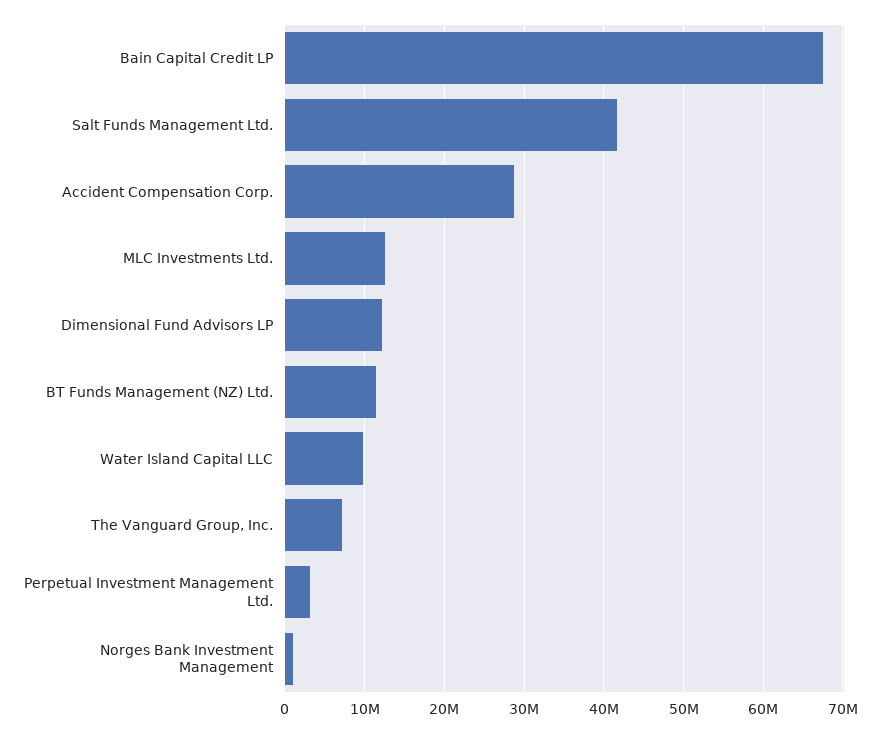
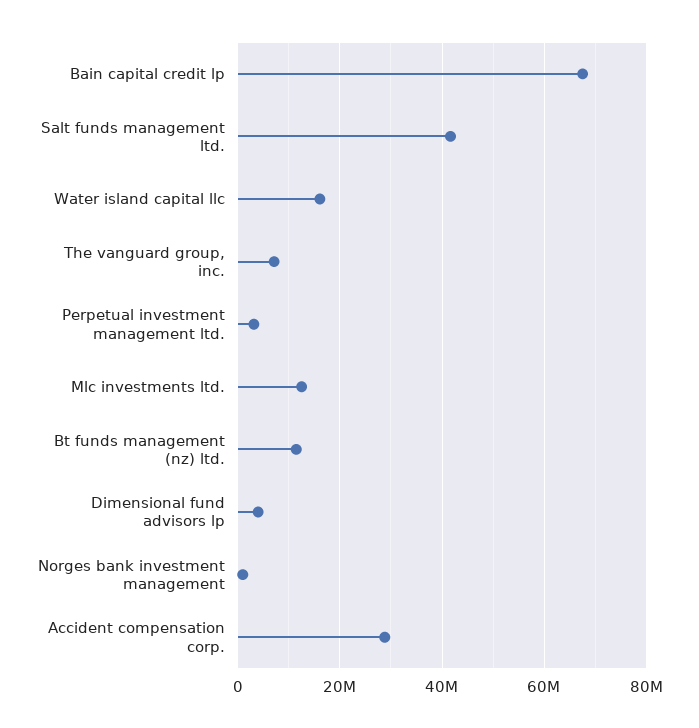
Dimensional Fund Advisors LP: 12000000 -> 4000000
Water Island Capital LLC: 10000000 -> 16000000

